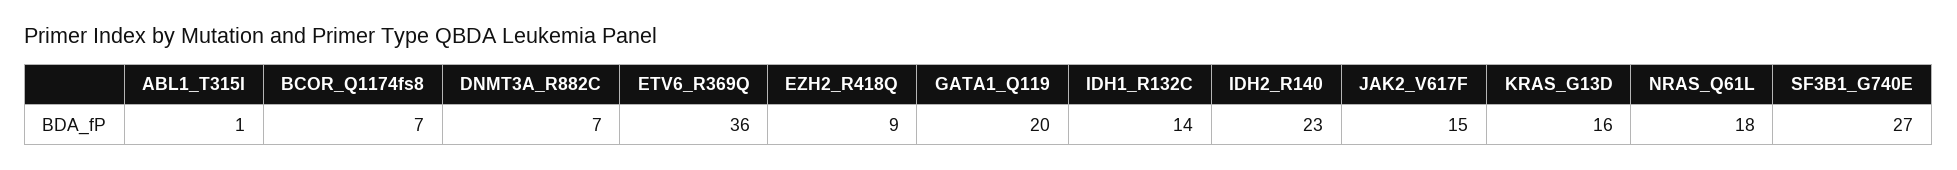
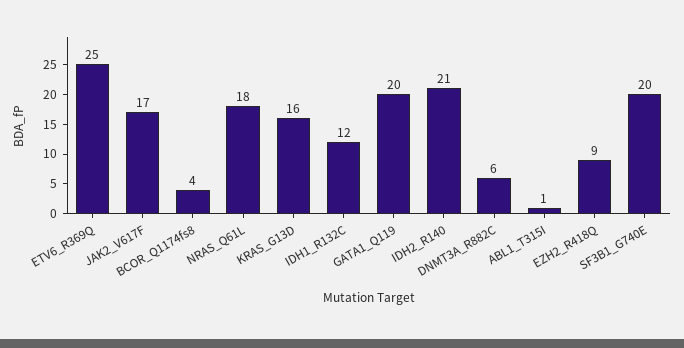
BCOR_Q1174fs8: 7 -> 4
DNMT3A_R882C: 7 -> 6
ETV6_R369Q: 36 -> 25
IDH1_R132C: 14 -> 12
IDH2_R140: 23 -> 21
JAK2_V617F: 15 -> 17
SF3B1_G740E: 27 -> 20

